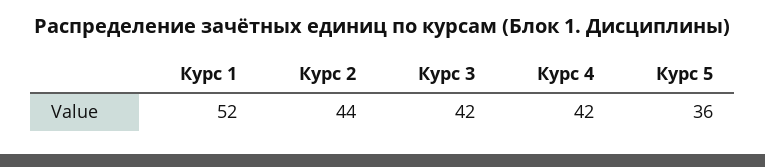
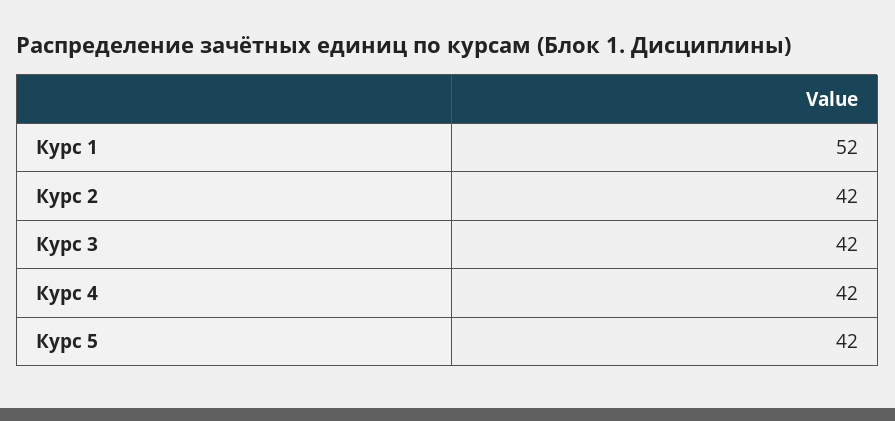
Курс 2: 44 -> 42
Курс 5: 36 -> 42

